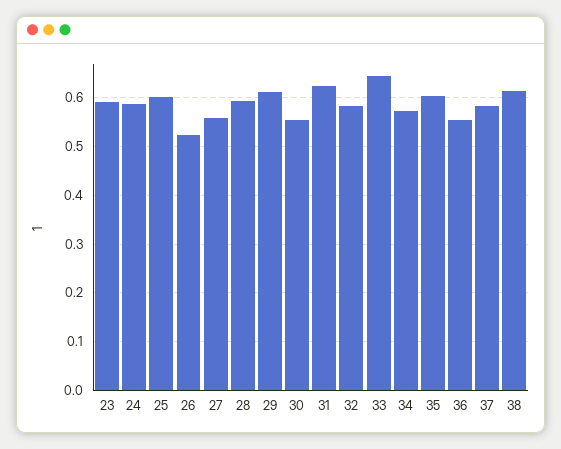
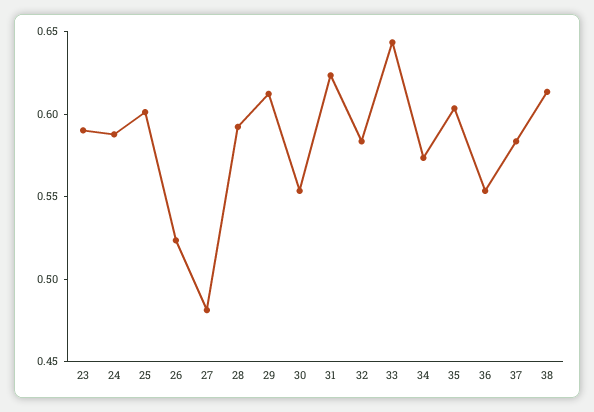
27: 0.56 -> 0.48

